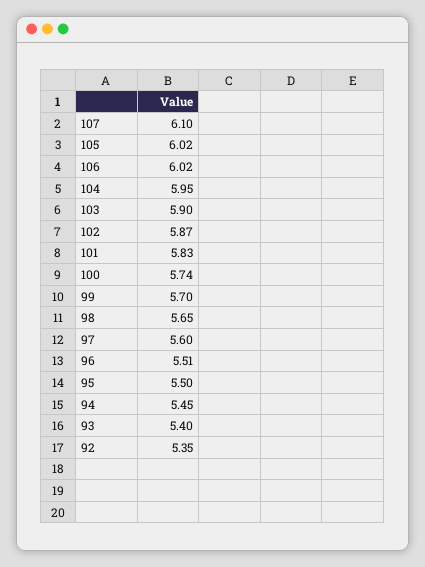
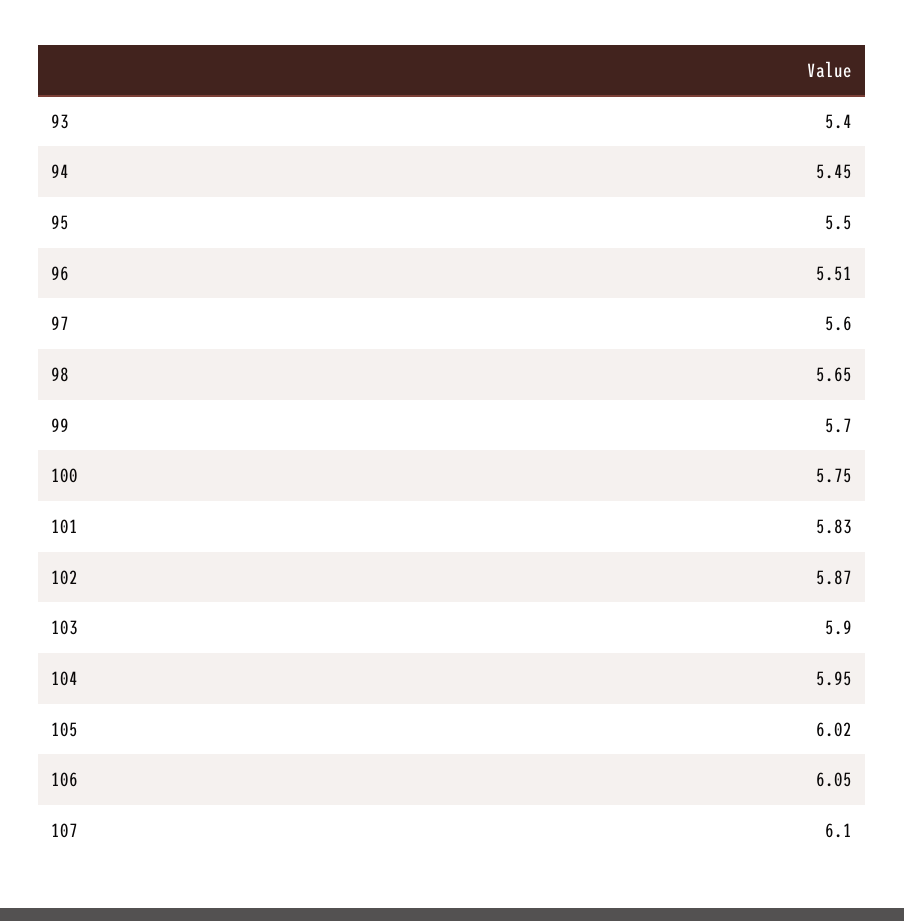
106: 6.02 -> 6.05
100: 5.74 -> 5.75
92: 5.35 -> none

